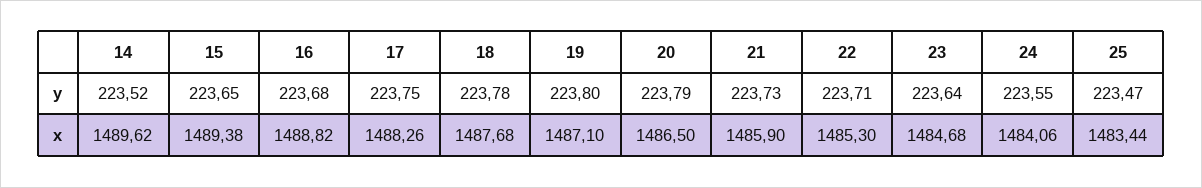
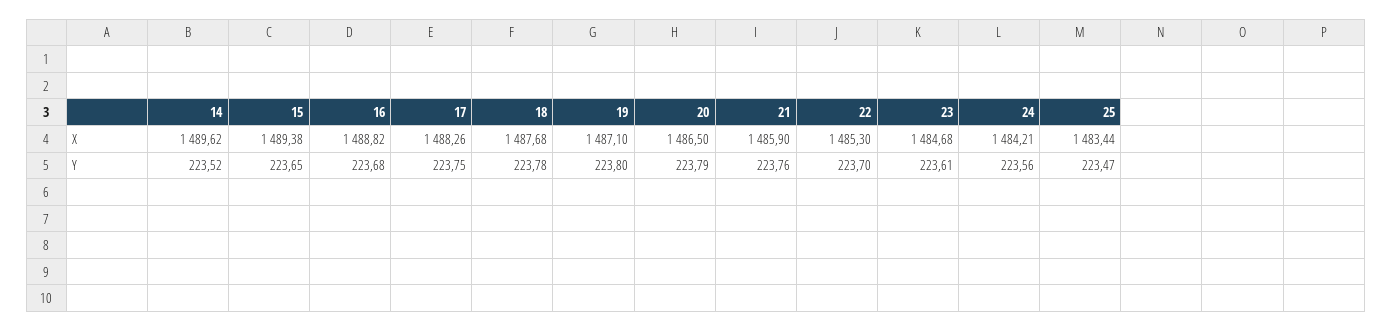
21, y: 223.73 -> 223.76
22, y: 223.71 -> 223.7
23, y: 223.64 -> 223.61
24, y: 223.55 -> 223.56
24, x: 1484.06 -> 1484.21

